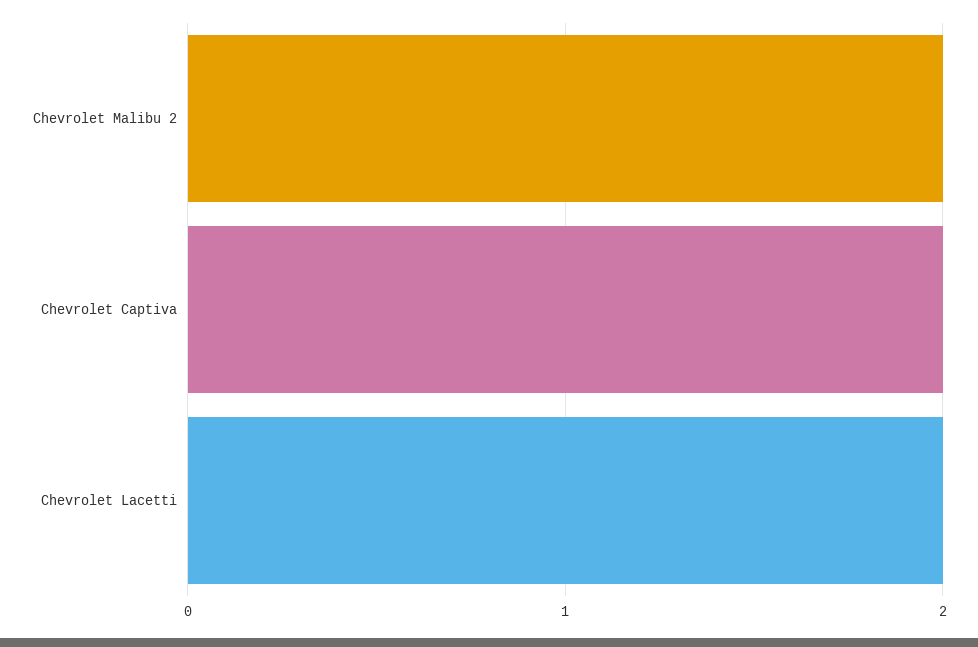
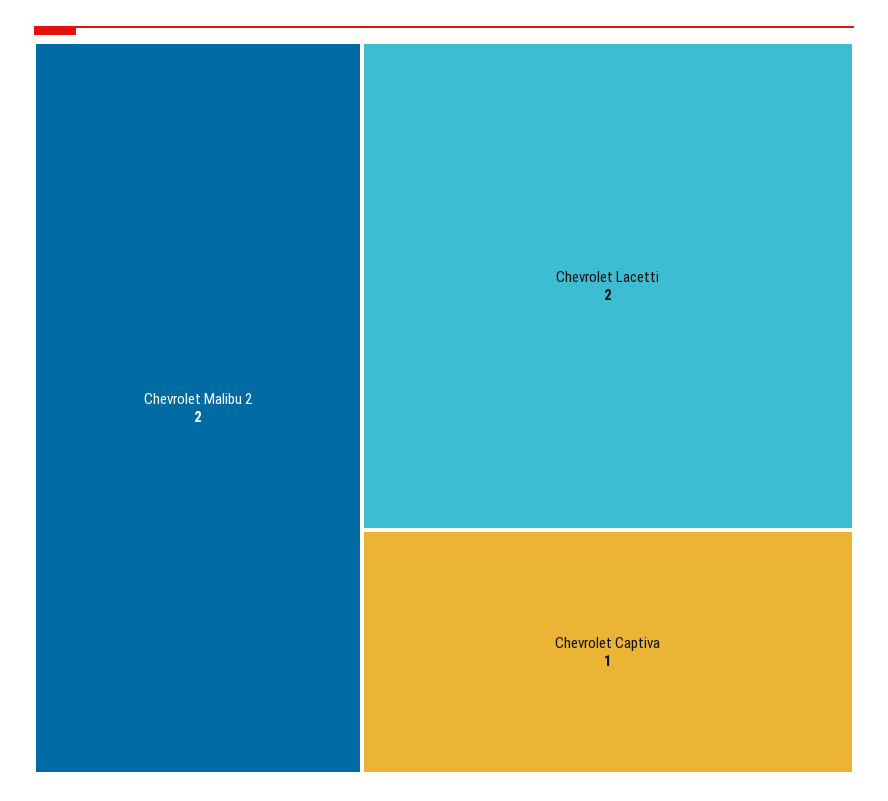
Chevrolet Captiva: 2 -> 1

